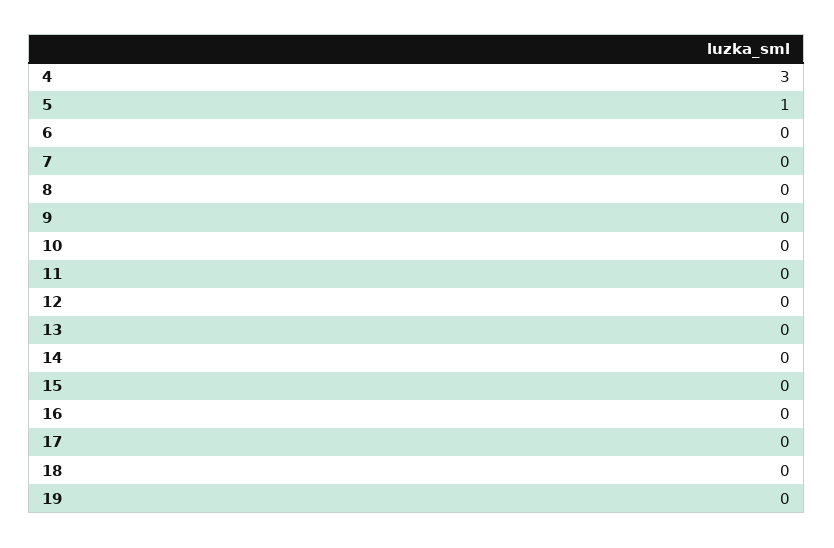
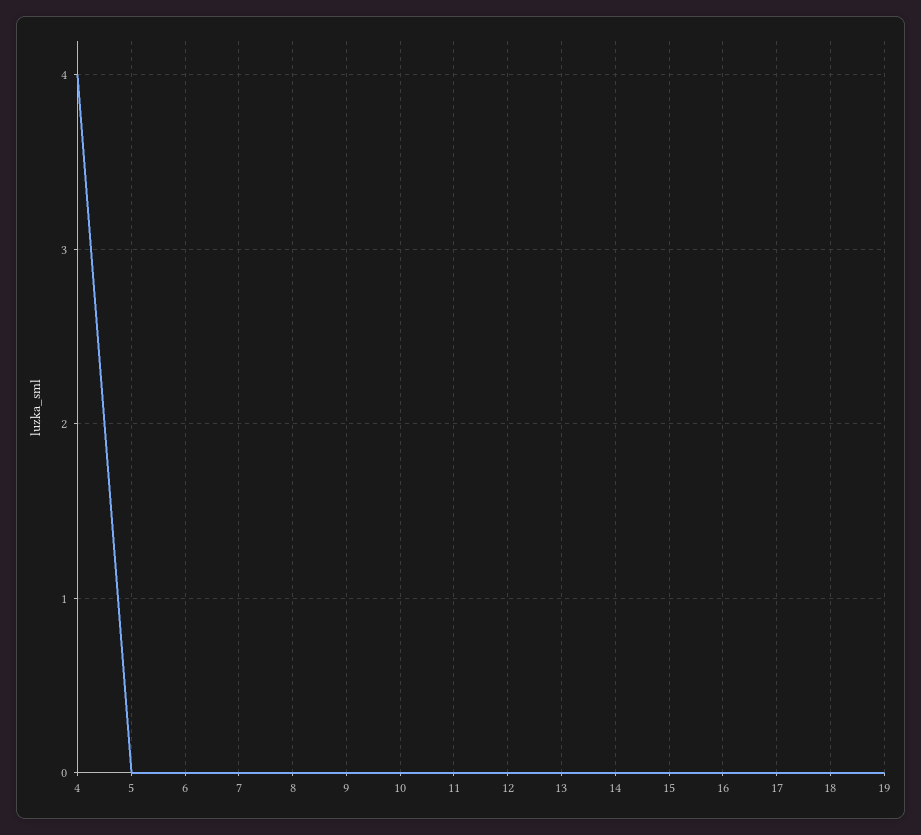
4: 3 -> 4
5: 1 -> 0

